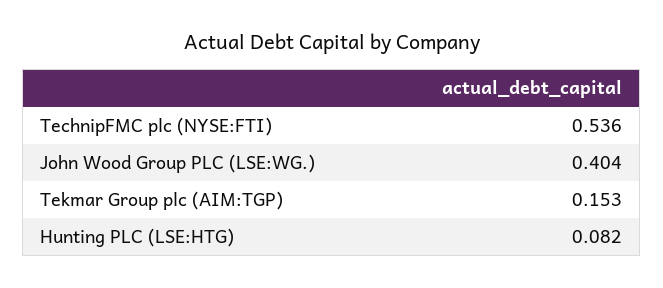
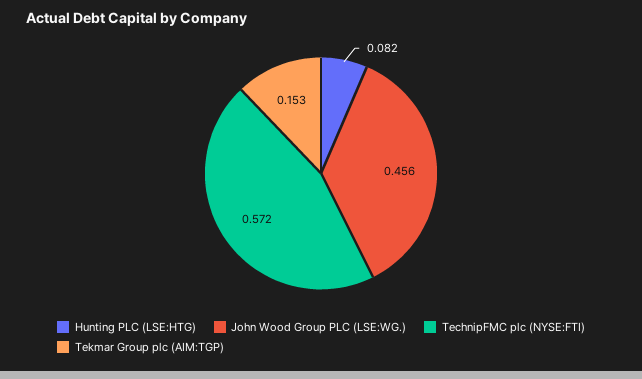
TechnipFMC plc (NYSE:FTI): 0.536 -> 0.572
John Wood Group PLC (LSE:WG.): 0.404 -> 0.456

